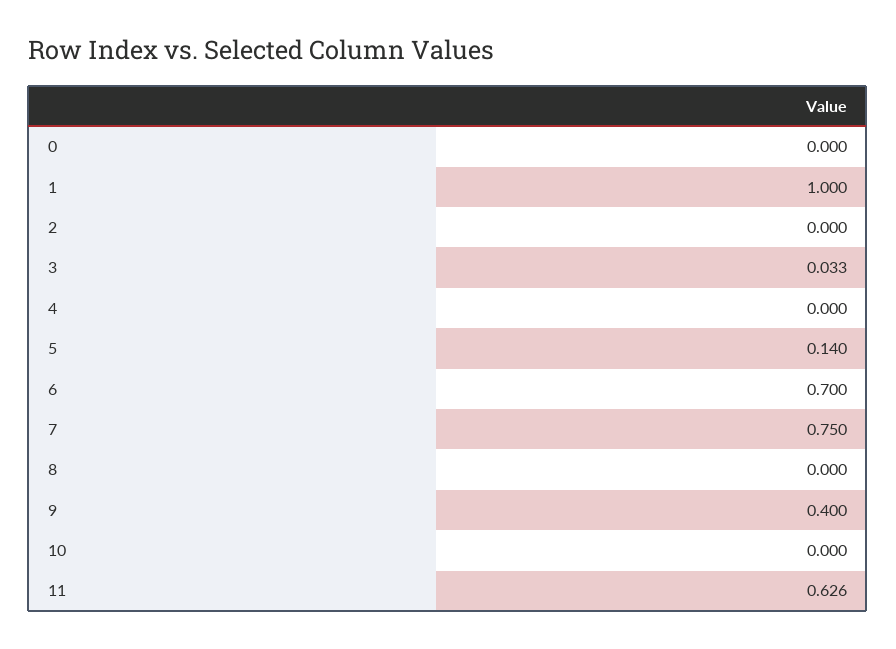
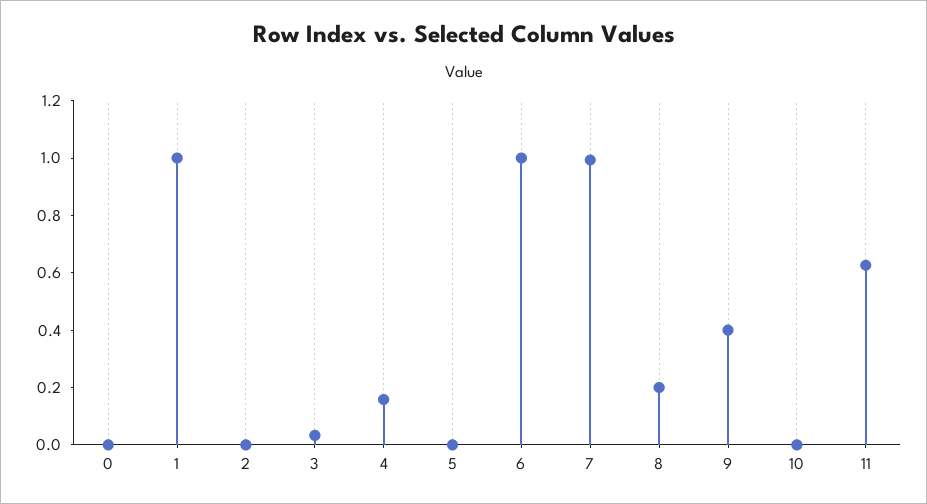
4: 0 -> 0.15
5: 0.14 -> 0
6: 0.7 -> 1
7: 0.75 -> 1
8: 0 -> 0.2

